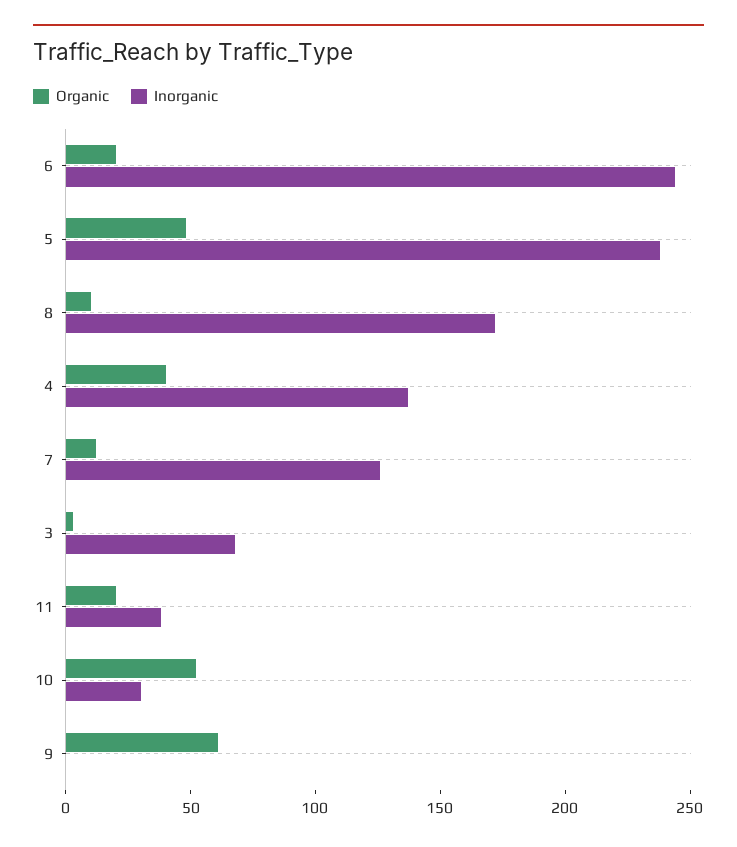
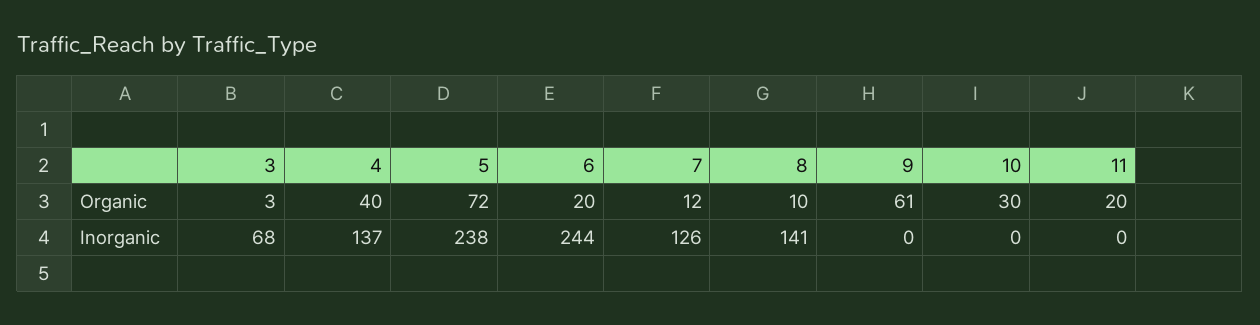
Organic, 5: 50 -> 72
Inorganic, 8: 170 -> 141
Inorganic, 11: 40 -> 0
Organic, 10: 50 -> 30
Inorganic, 10: 30 -> 0

